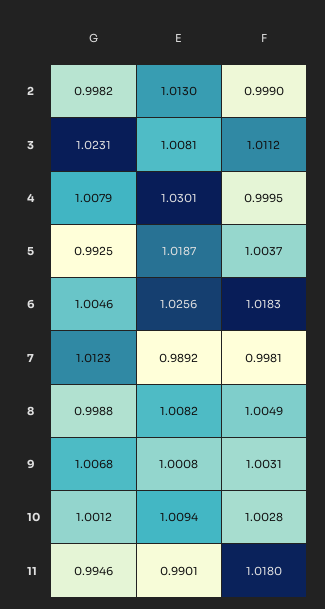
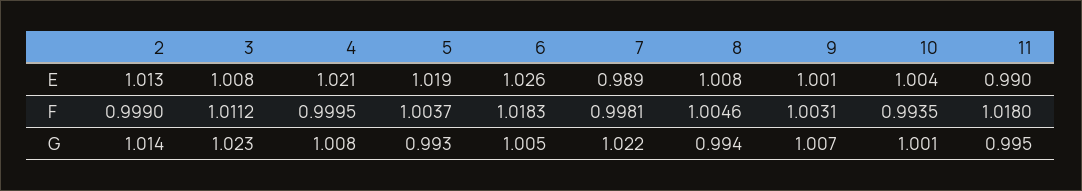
G, 2: 0.9982 -> 1.014
E, 4: 1.0301 -> 1.021
G, 7: 1.0123 -> 1.022
G, 8: 0.9988 -> 0.994
F, 8: 1.0049 -> 1.0046
E, 10: 1.0094 -> 1.004
F, 10: 1.0028 -> 0.9935

